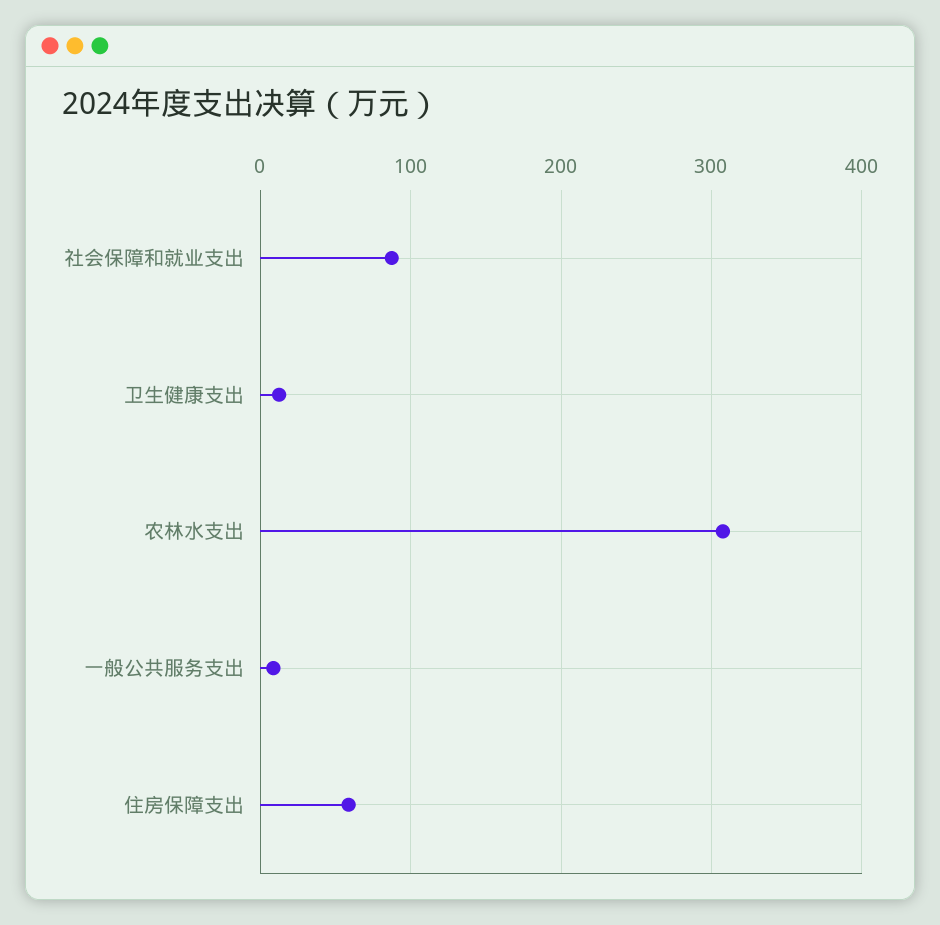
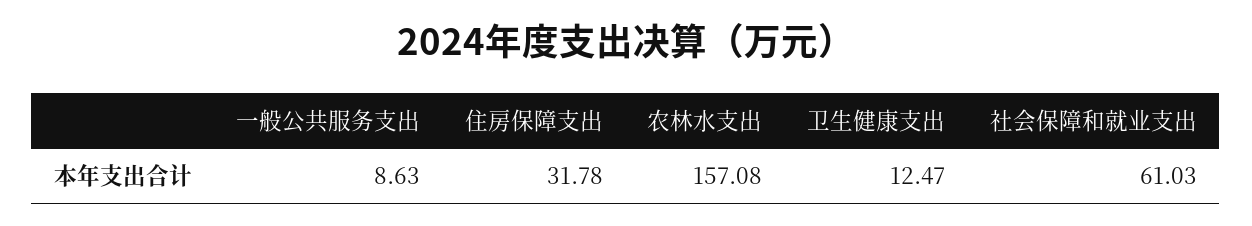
社会保障和就业支出: 90 -> 61.03
农林水支出: 310 -> 157.08
住房保障支出: 60 -> 31.78

